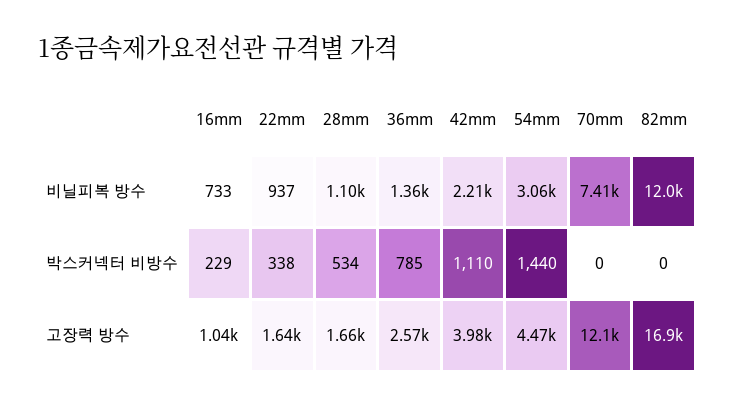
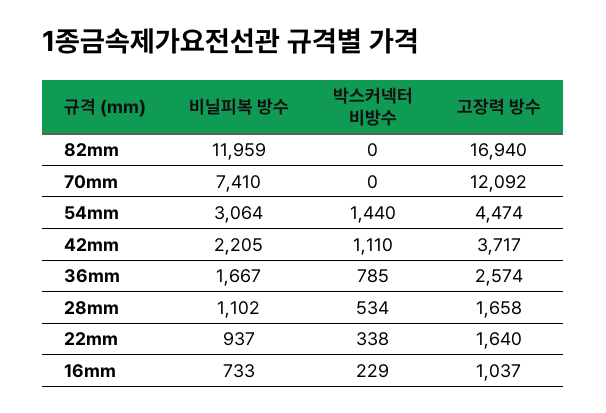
36mm, 비닐피복 방수: 1360 -> 1667
42mm, 고장력 방수: 3980 -> 3717

